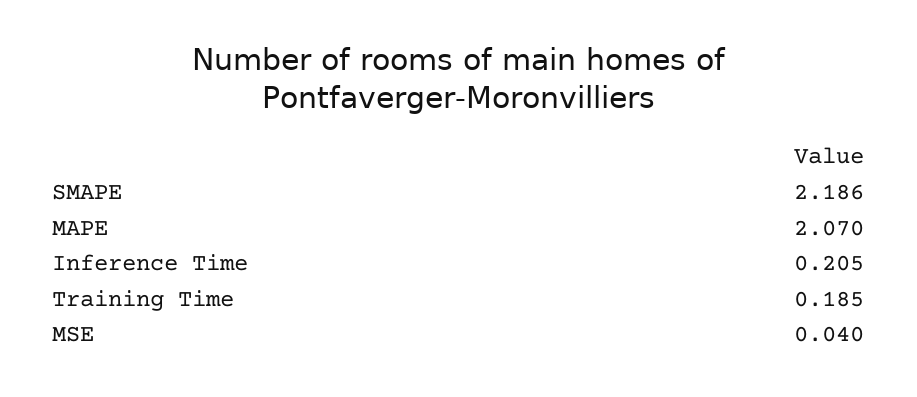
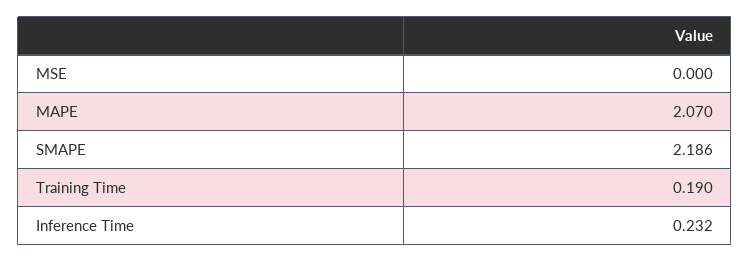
Inference Time: 0.205 -> 0.232
Training Time: 0.185 -> 0.19
MSE: 0.04 -> 0

